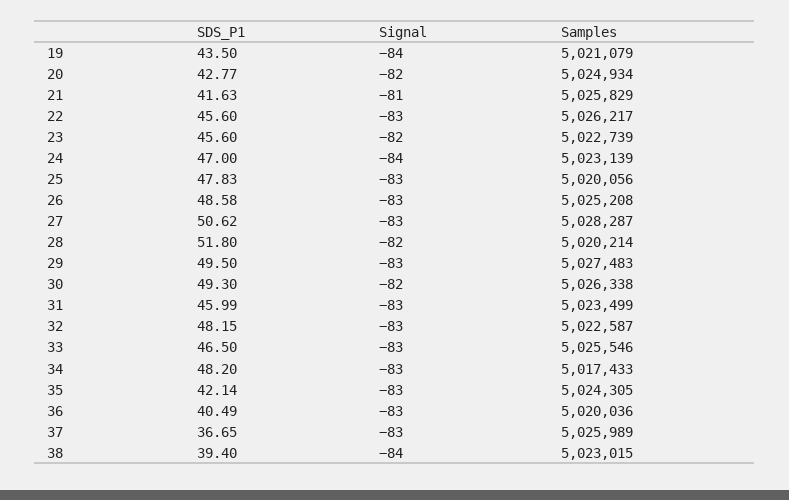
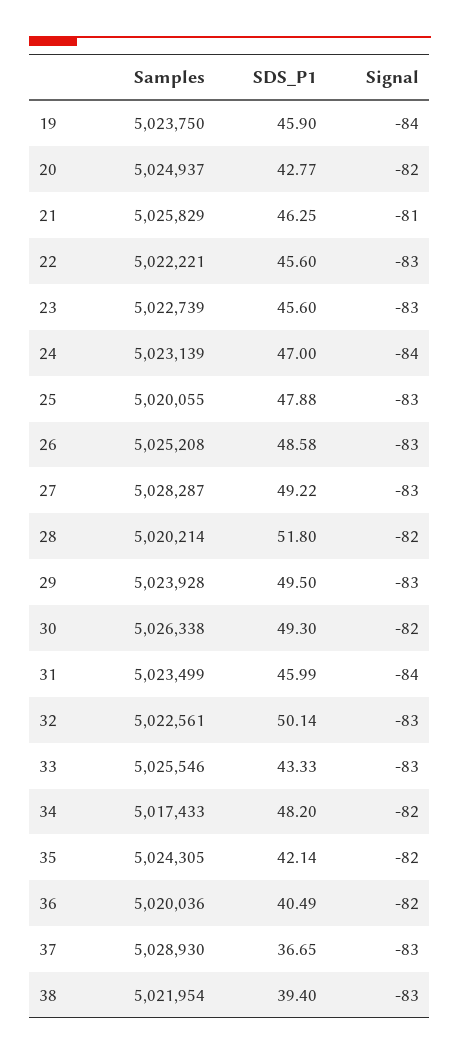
SDS_P1, 19: 43.5 -> 45.9
Samples, 19: 5021079 -> 5023750
Samples, 20: 5024934 -> 5024937
SDS_P1, 21: 41.63 -> 46.25
Samples, 22: 5026217 -> 5022221
Signal, 23: -82 -> -83
SDS_P1, 25: 47.83 -> 47.88
Samples, 25: 5020056 -> 5020055
SDS_P1, 27: 50.62 -> 49.22
Samples, 29: 5027483 -> 5023928
Signal, 31: -83 -> -84
SDS_P1, 32: 48.15 -> 50.14
Samples, 32: 5022587 -> 5022561
SDS_P1, 33: 46.5 -> 43.33
Signal, 34: -83 -> -82
Signal, 35: -83 -> -82
Signal, 36: -83 -> -82
Samples, 37: 5025989 -> 5028930
Signal, 38: -84 -> -83
Samples, 38: 5023015 -> 5021954

